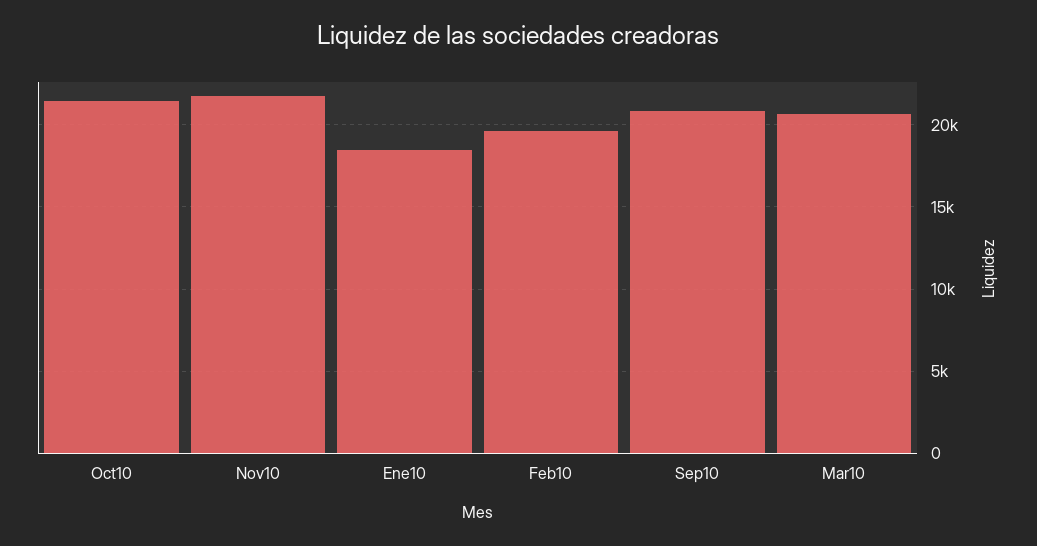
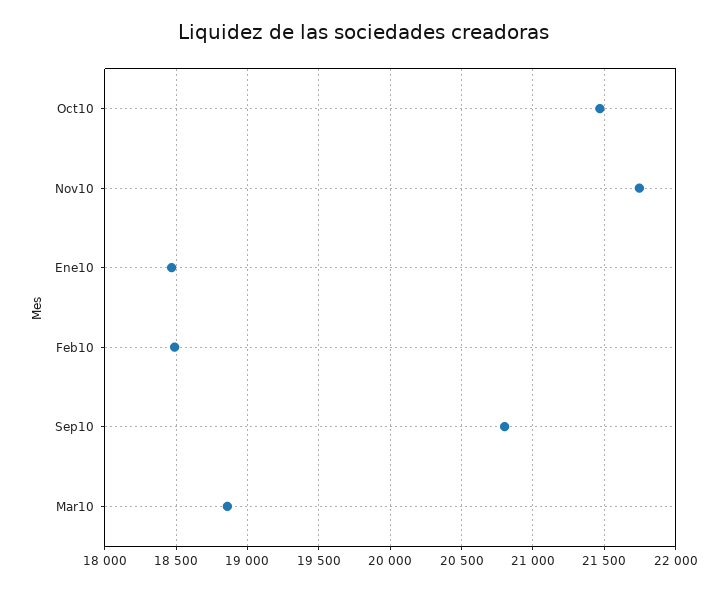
Feb10: 19500 -> 18500
Mar10: 20500 -> 18850

